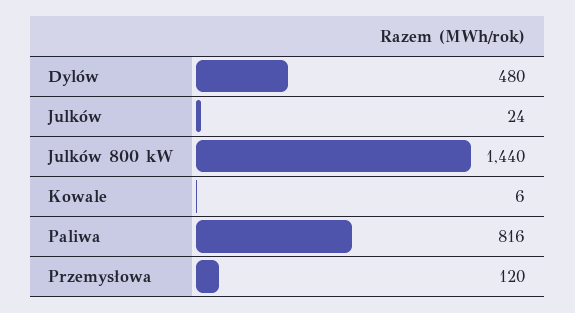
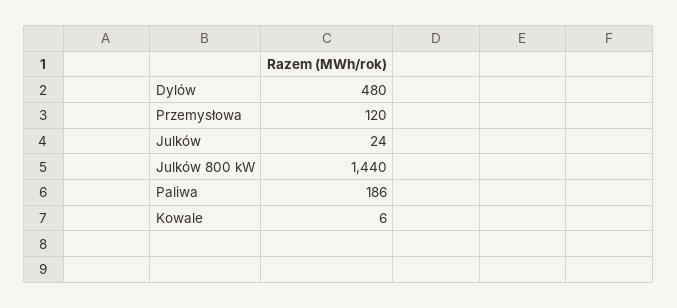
Paliwa: 816 -> 186

